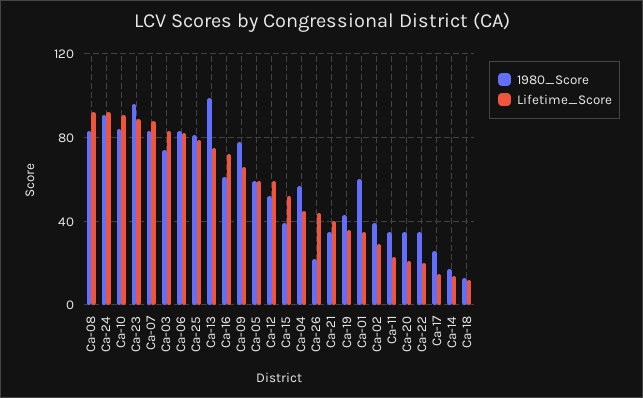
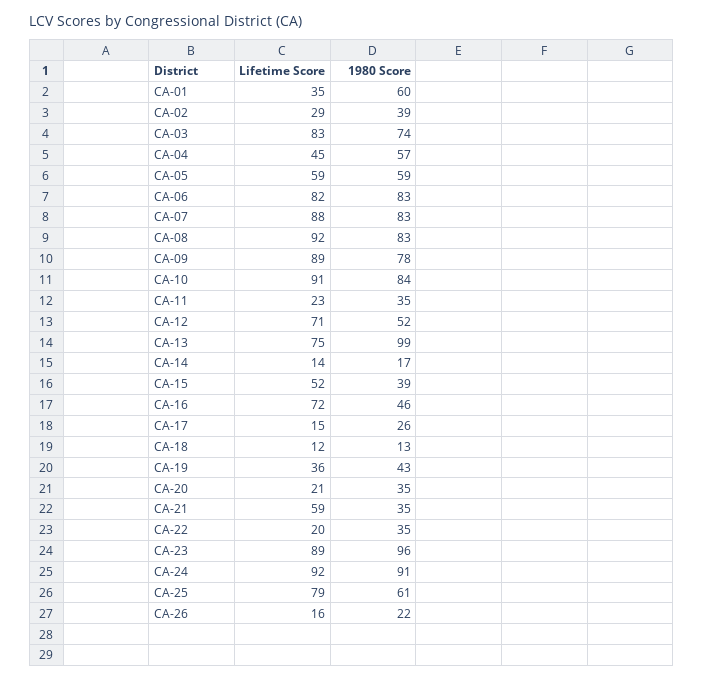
1980_Score, Ca-25: 80 -> 61
1980_Score, Ca-16: 60 -> 46
Lifetime_Score, Ca-09: 65 -> 89
Lifetime_Score, Ca-12: 60 -> 71
Lifetime_Score, Ca-26: 45 -> 16
Lifetime_Score, Ca-21: 40 -> 59

